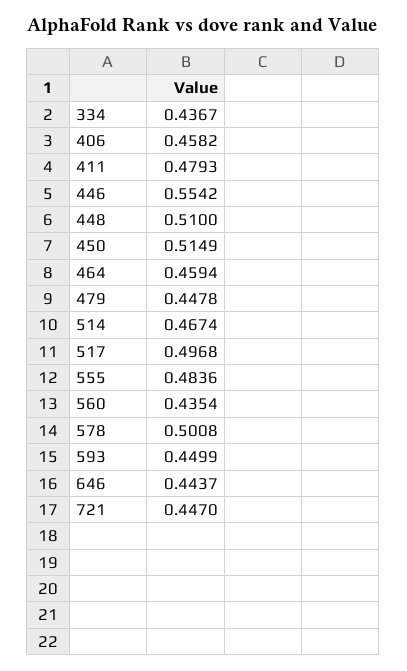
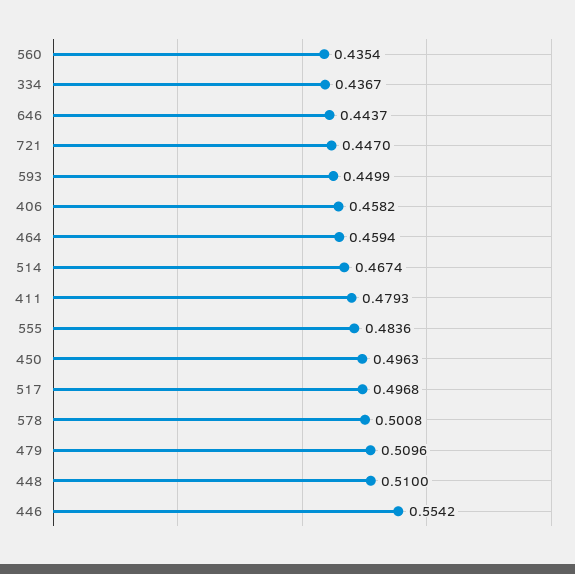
450: 0.5149 -> 0.4963
479: 0.4478 -> 0.5096

